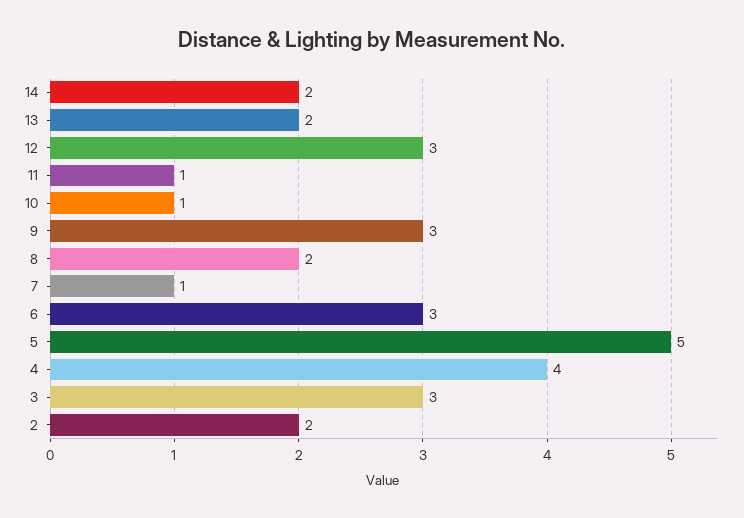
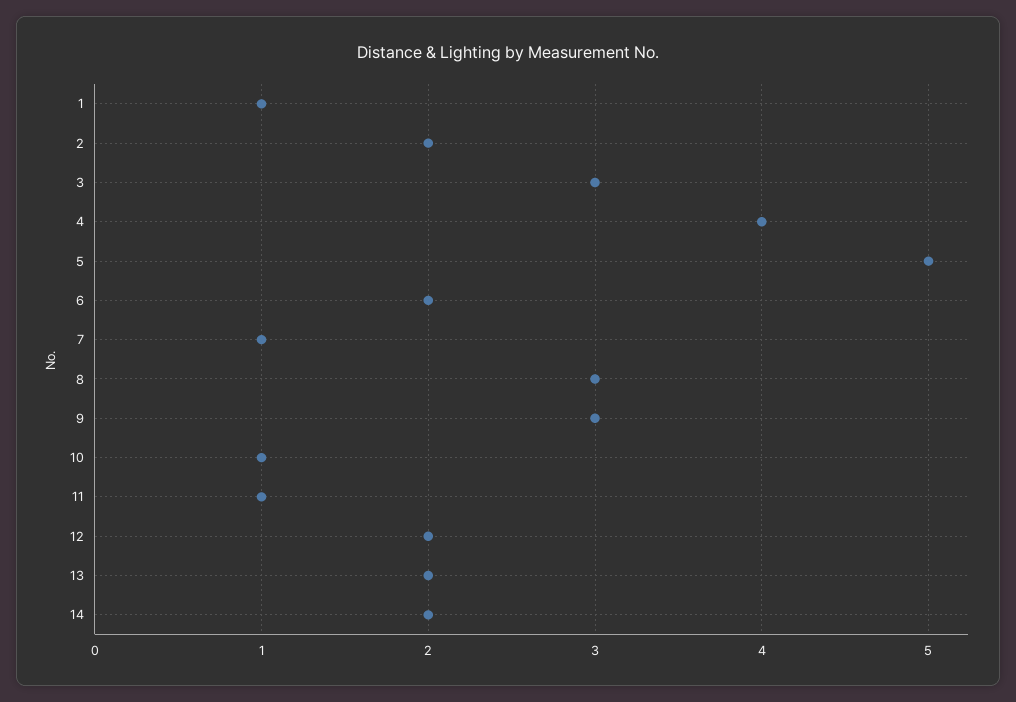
12: 3 -> 2
8: 2 -> 3
6: 3 -> 2
1: none -> 1

